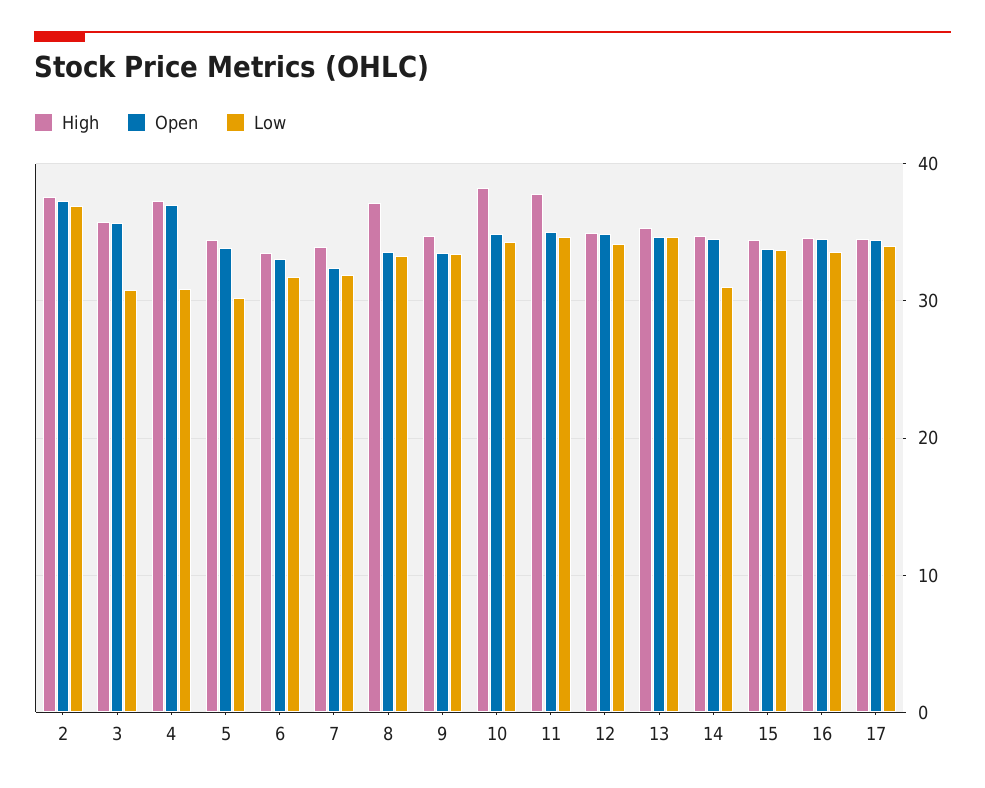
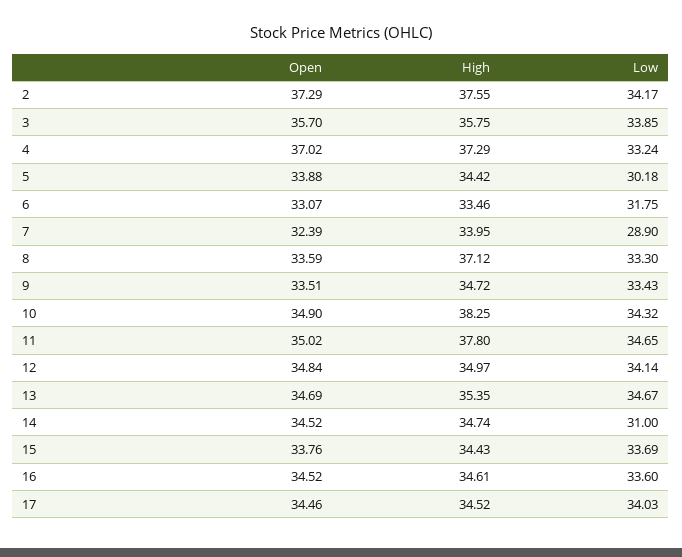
Low, 2: 37 -> 34.17
Low, 3: 31 -> 33.85
Low, 4: 31 -> 33.24
Low, 7: 32 -> 28.9

